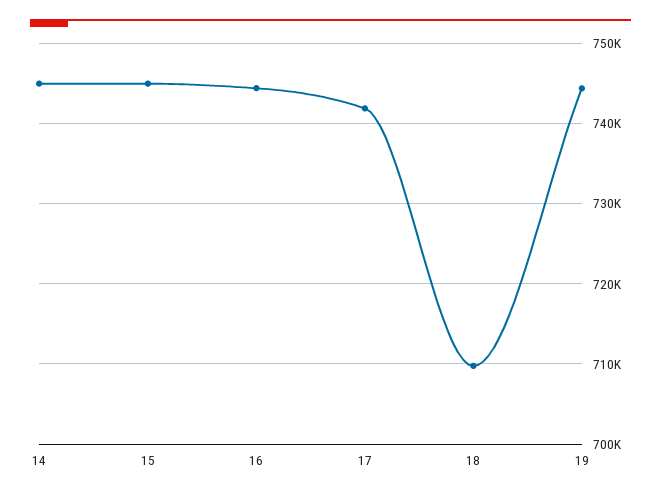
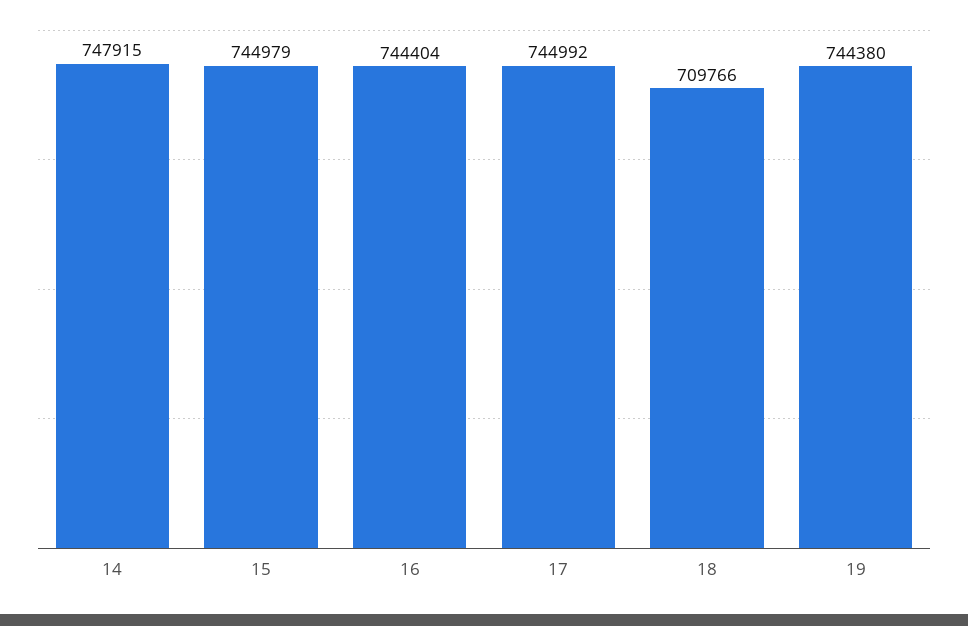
14: 745000 -> 747915
17: 742000 -> 744992

